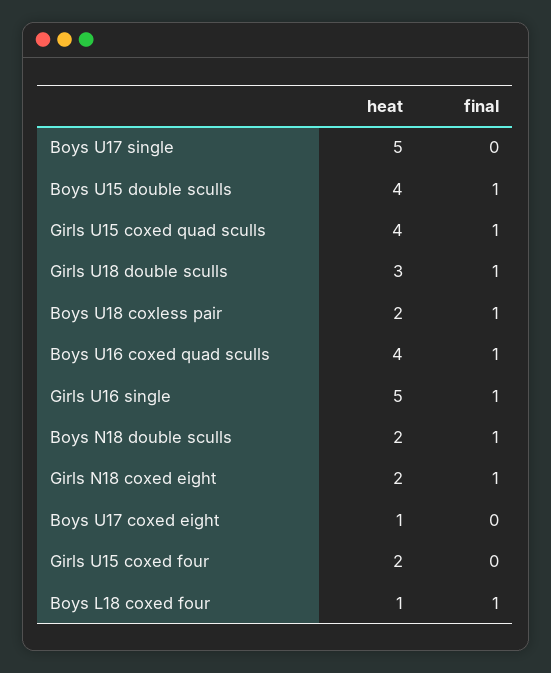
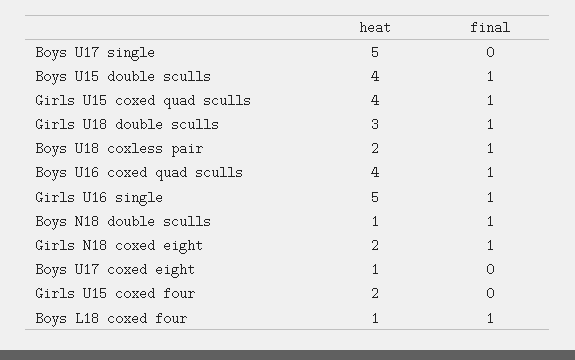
heat, Boys N18 double sculls: 2 -> 1

